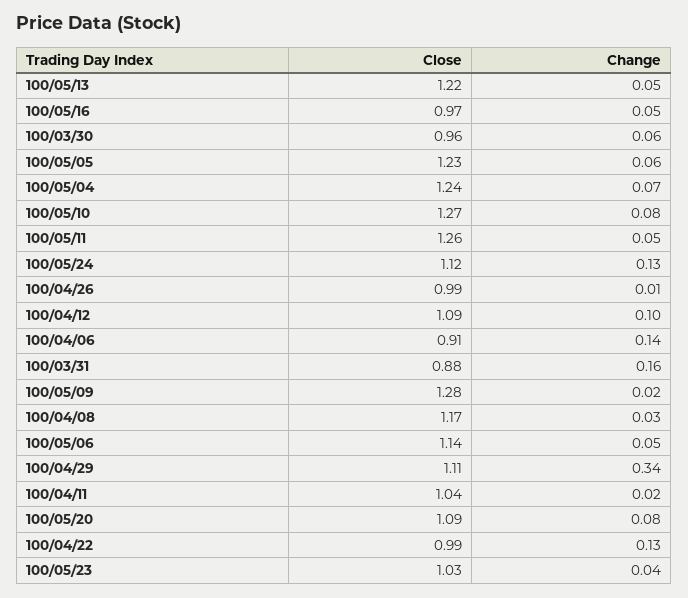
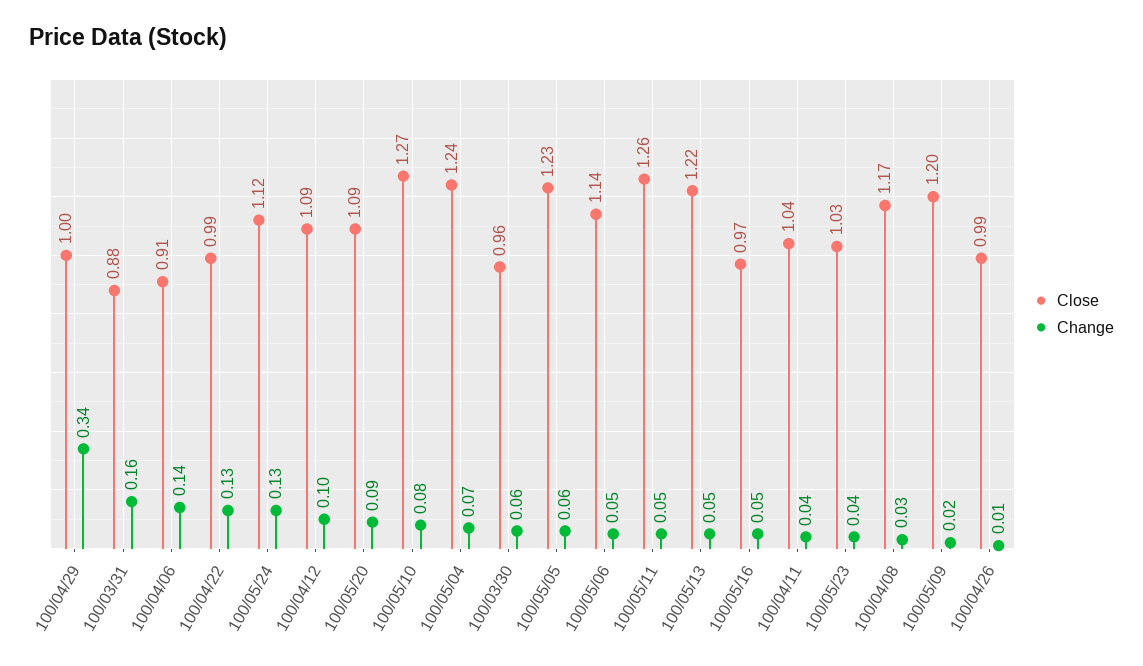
Close, 100/05/09: 1.28 -> 1.2
Close, 100/04/29: 1.11 -> 1
Change, 100/04/11: 0.02 -> 0.04
Change, 100/05/20: 0.08 -> 0.09

